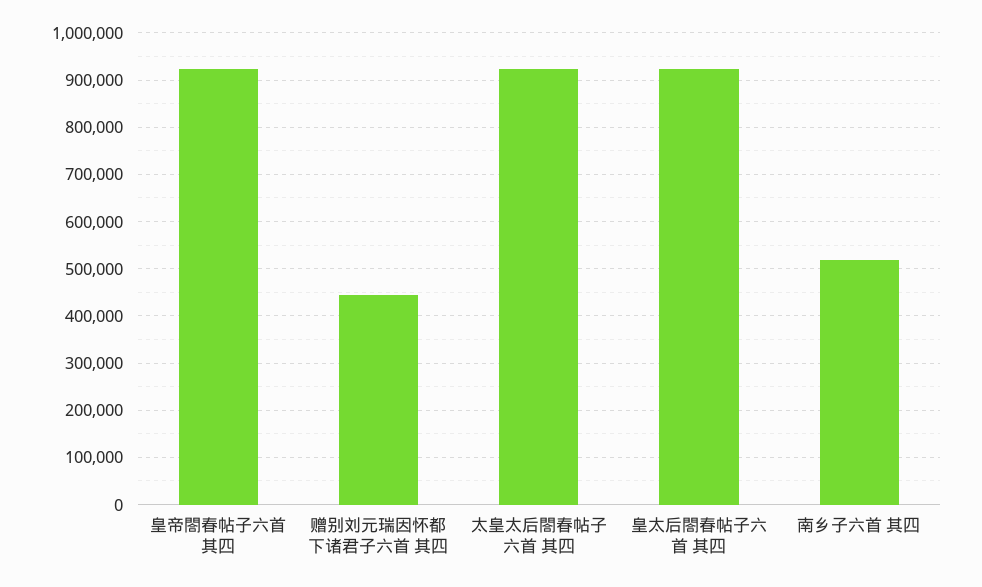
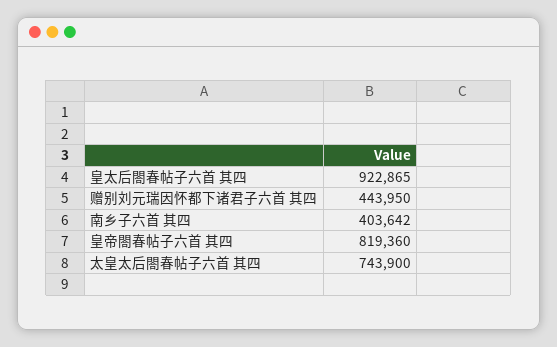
皇帝閤春帖子六首 其四: 920000 -> 819360
太皇太后閤春帖子六首 其四: 920000 -> 743900
南乡子六首 其四: 520000 -> 403642

